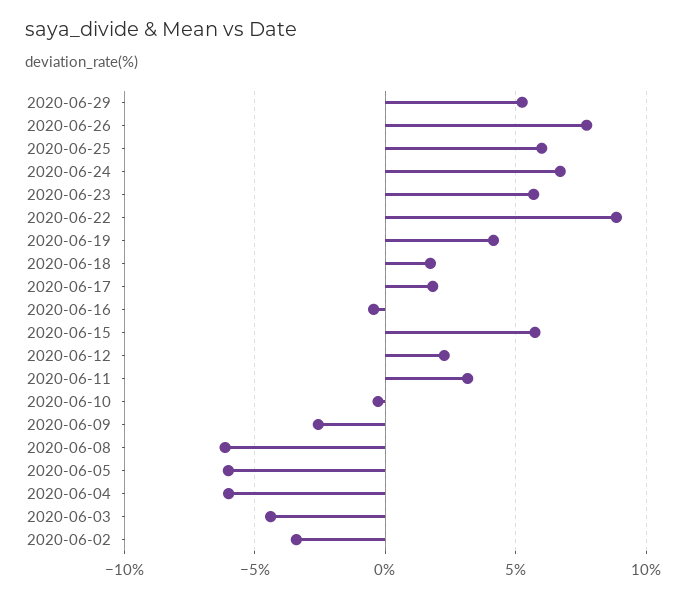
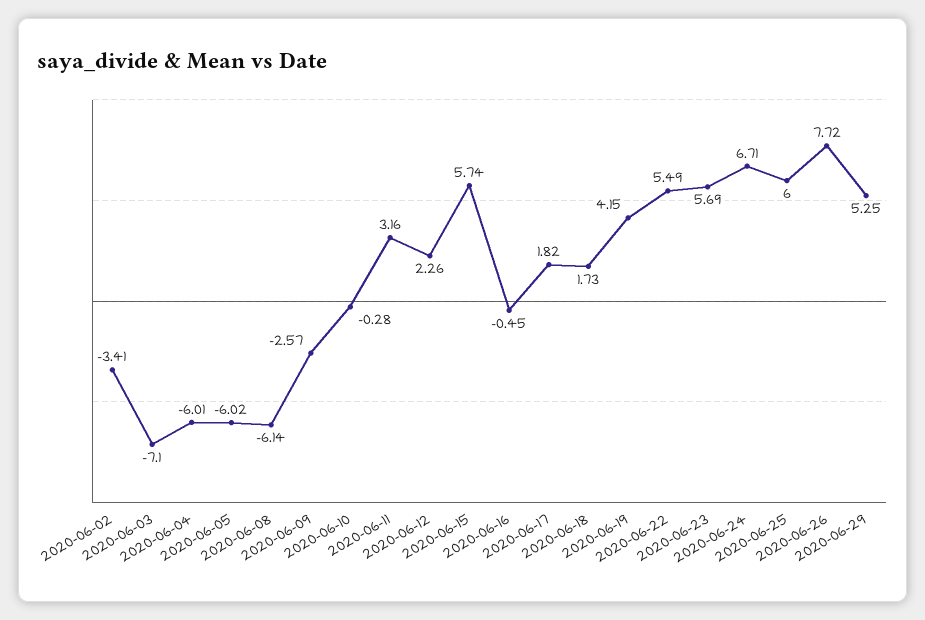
2020-06-22: 9 -> 5.49
2020-06-03: -4.5 -> -7.1

